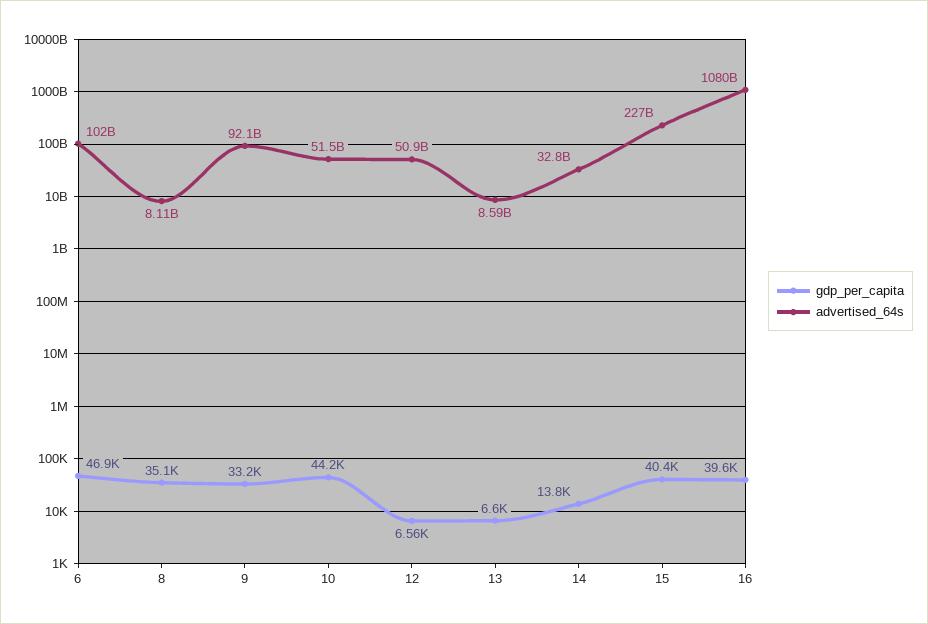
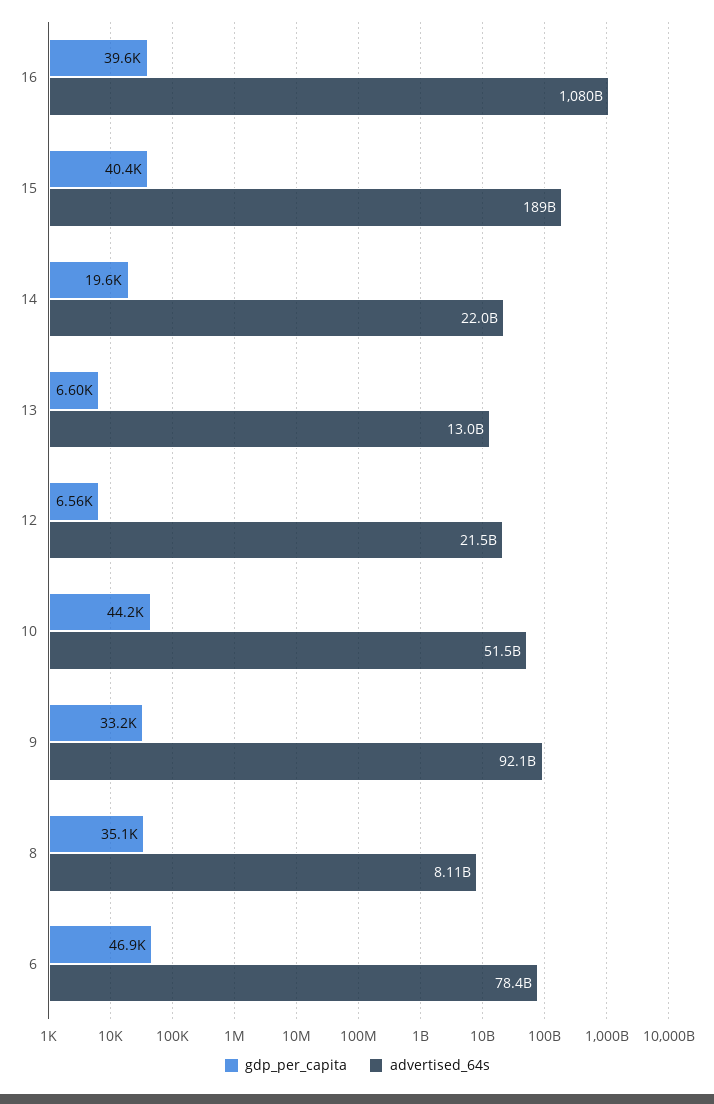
advertised_64s, 6: 102000000000 -> 78400000000
advertised_64s, 12: 50900000000 -> 21500000000
advertised_64s, 13: 8590000000 -> 13000000000
gdp_per_capita, 14: 13800 -> 19600
advertised_64s, 14: 32800000000 -> 22000000000
advertised_64s, 15: 227000000000 -> 189000000000

